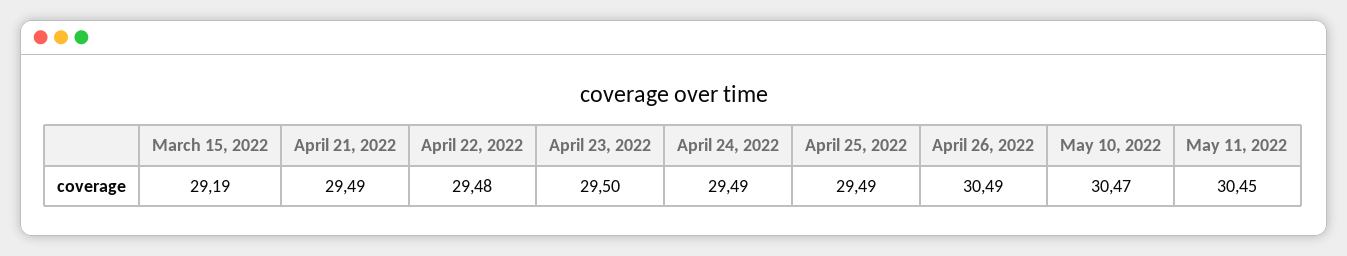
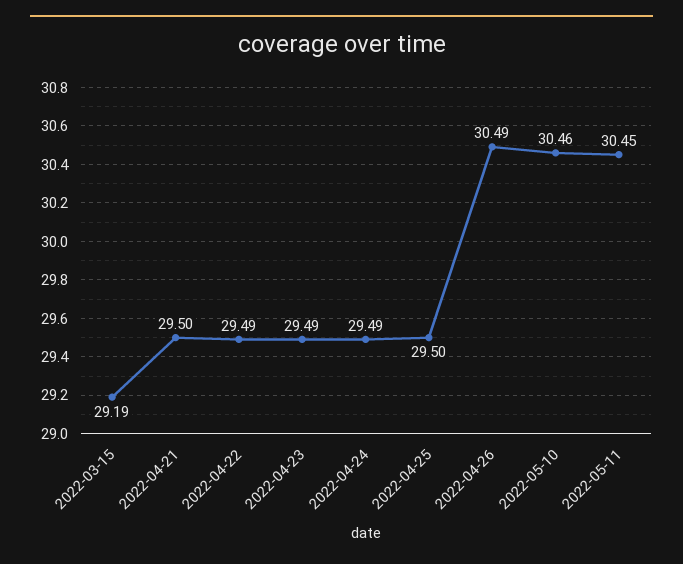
April 21, 2022: 29.49 -> 29.5
April 22, 2022: 29.48 -> 29.49
April 23, 2022: 29.5 -> 29.49
April 25, 2022: 29.49 -> 29.5
May 10, 2022: 30.47 -> 30.46

